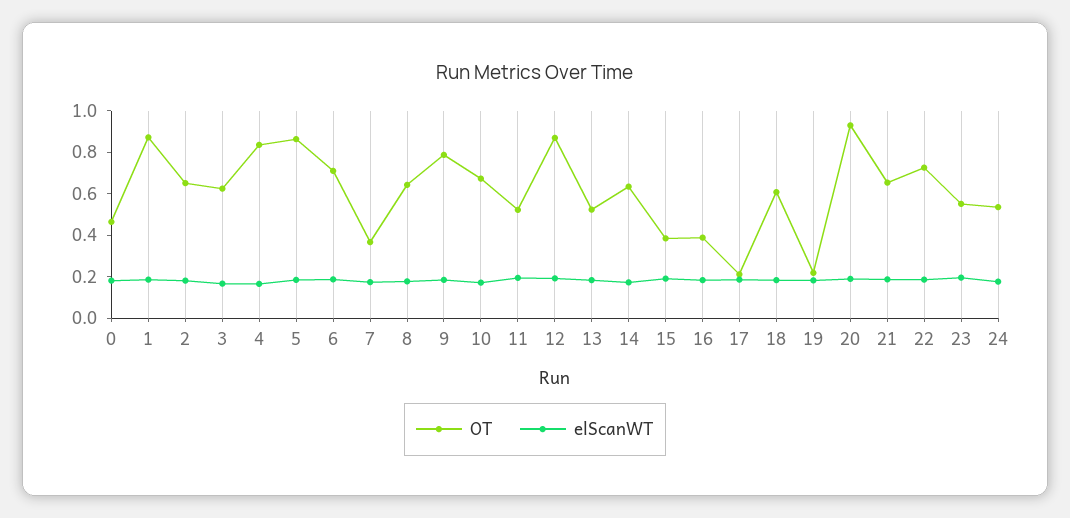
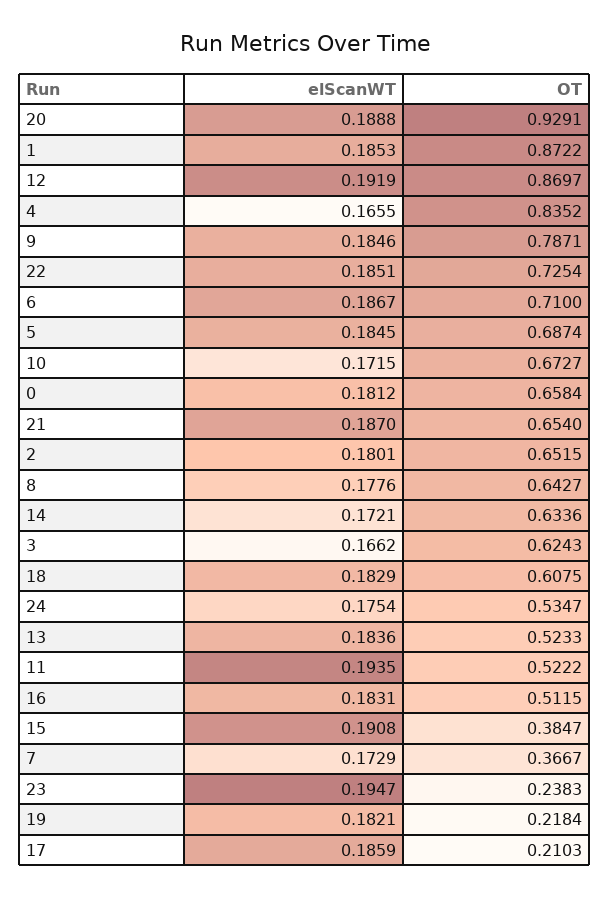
OT, 0: 0.45 -> 0.6584
OT, 5: 0.85 -> 0.6874
OT, 16: 0.4 -> 0.5115
OT, 23: 0.55 -> 0.2383

